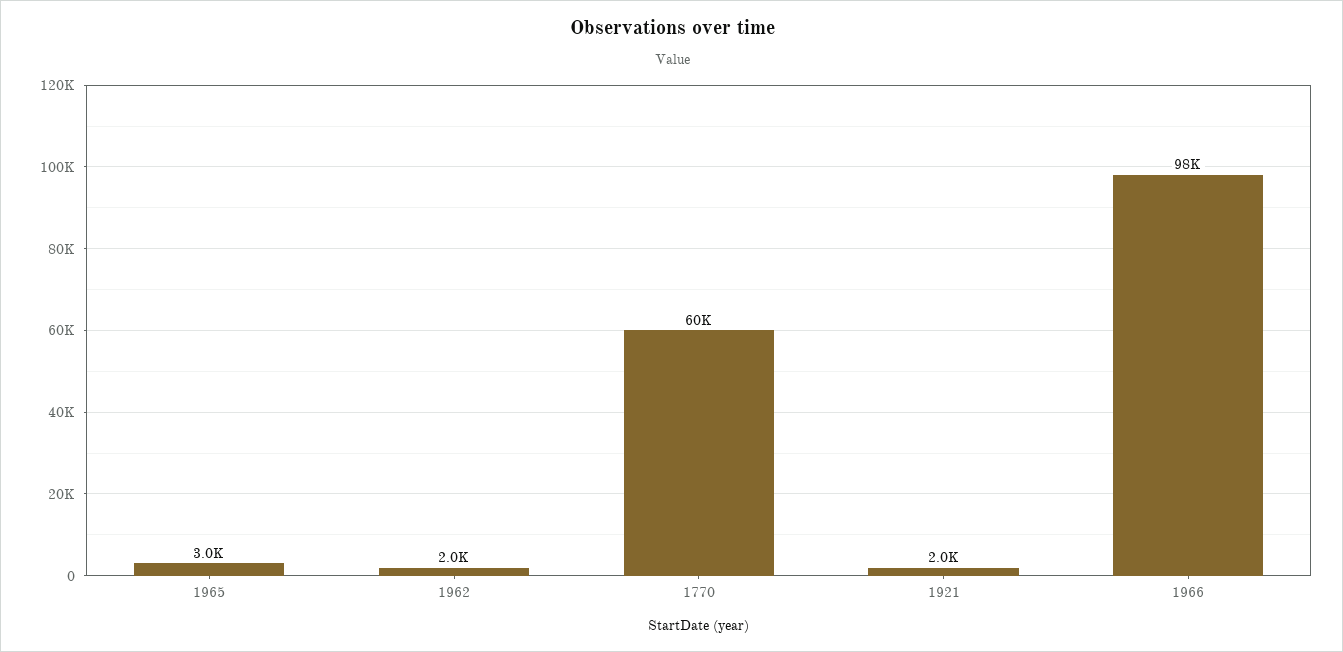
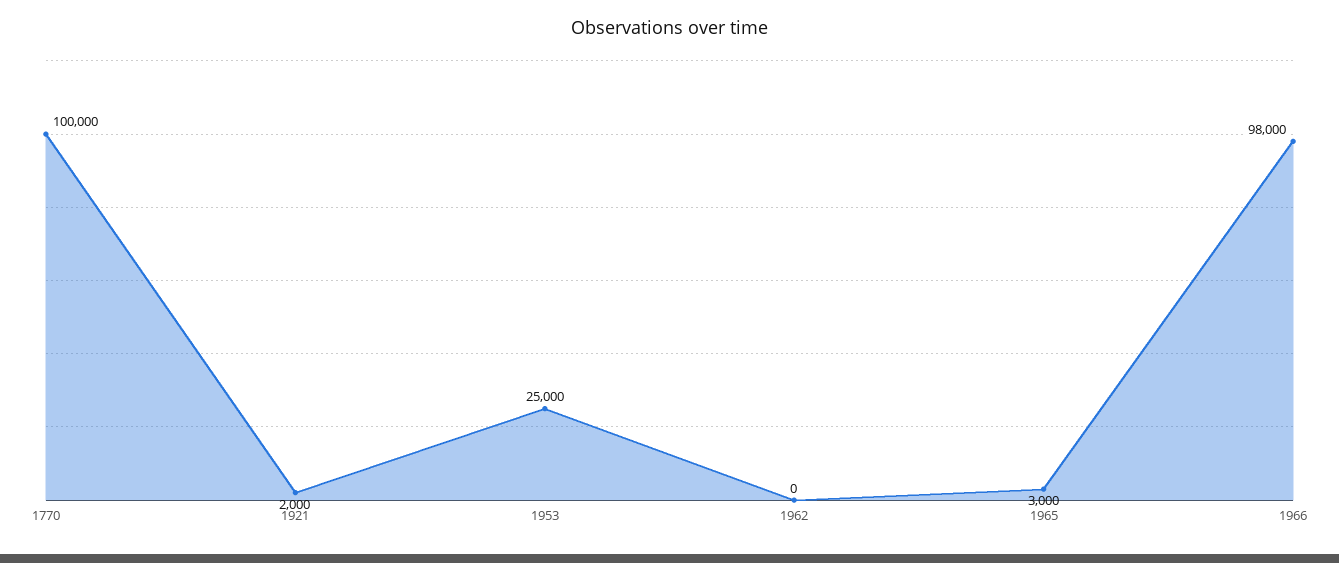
1962: 2000 -> 0
1770: 60000 -> 100000
1953: none -> 25000

